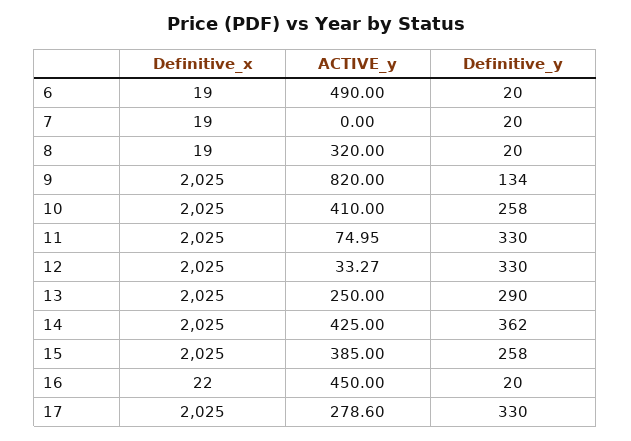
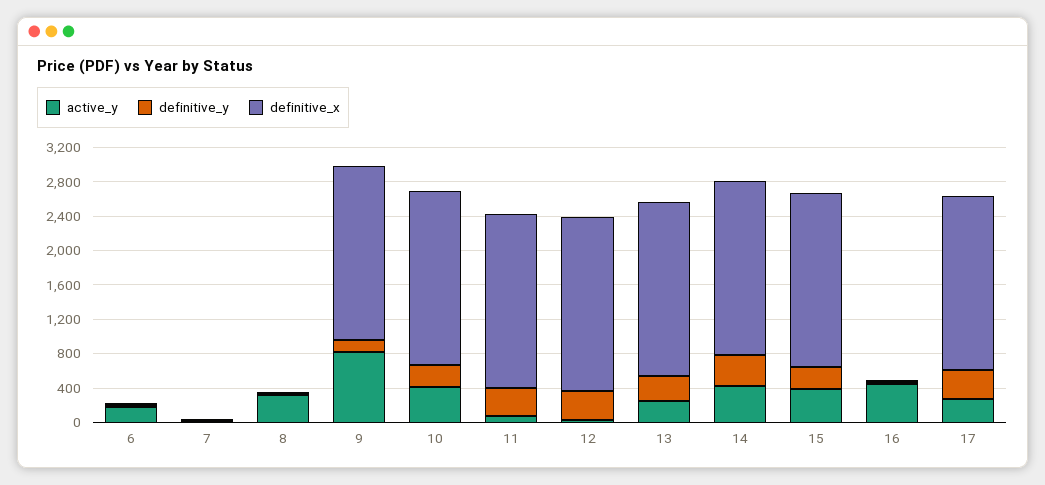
ACTIVE_y, 6: 490 -> 200

